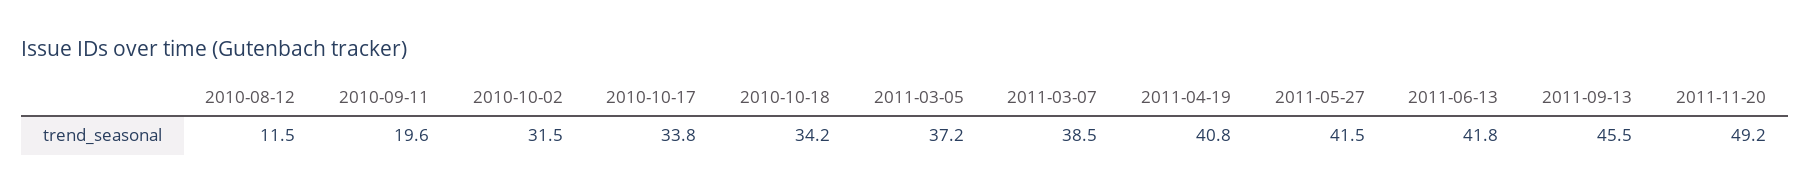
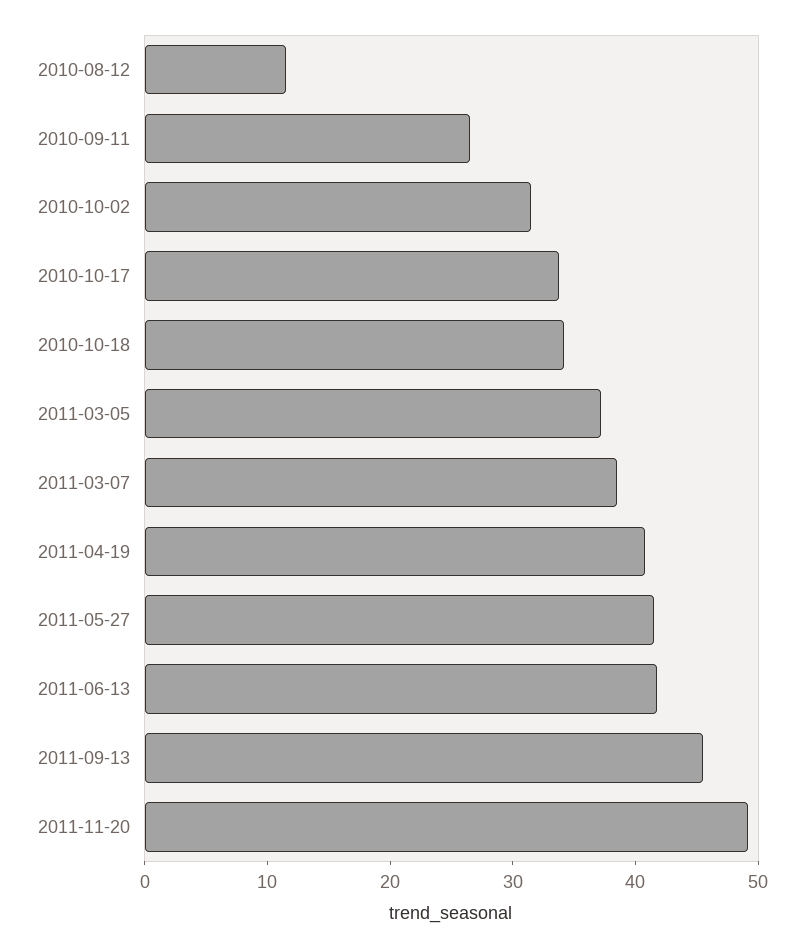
2010-09-11: 19.6 -> 26

